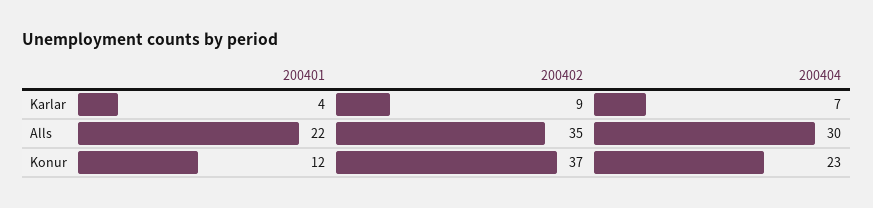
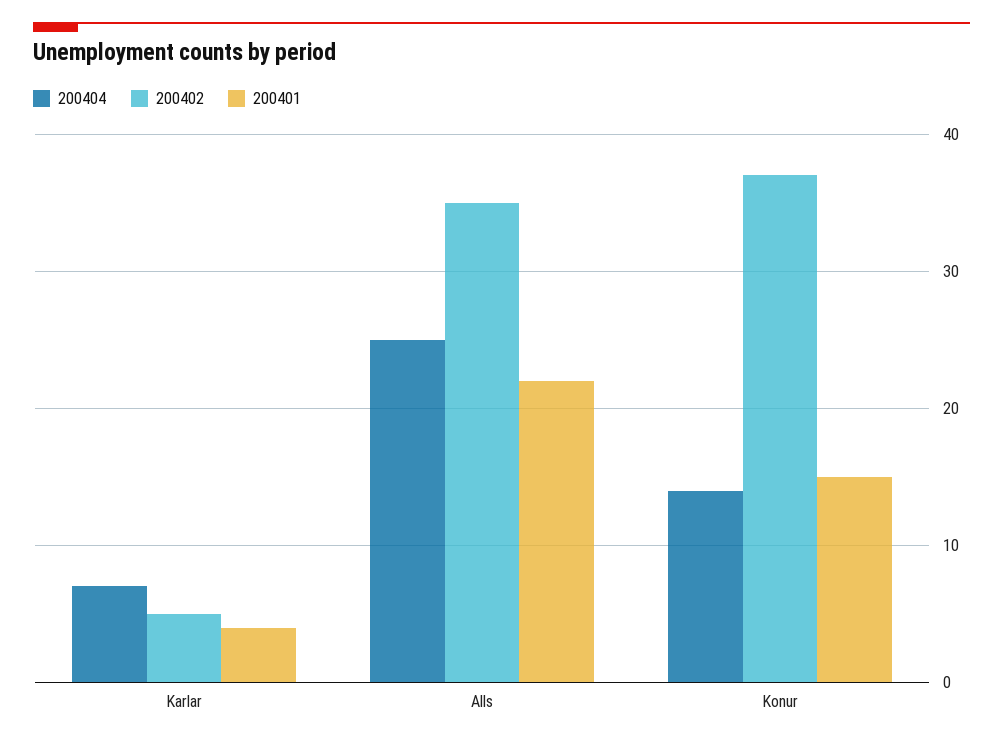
200402, Karlar: 9 -> 5
200404, Alls: 30 -> 25
200401, Konur: 12 -> 15
200404, Konur: 23 -> 14

